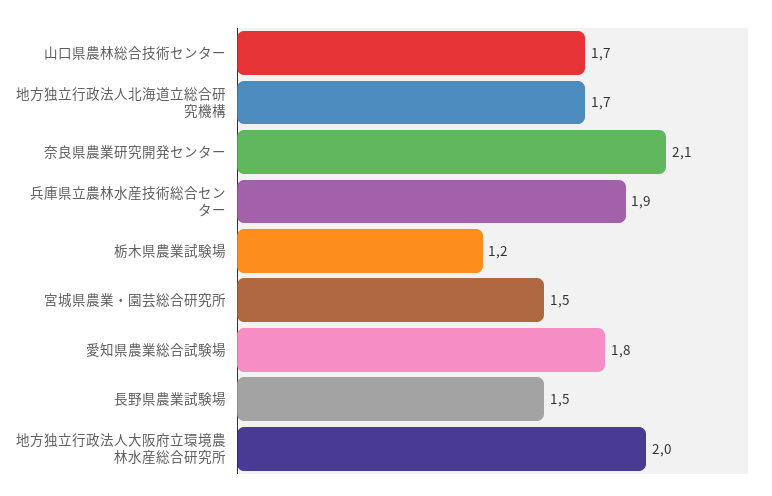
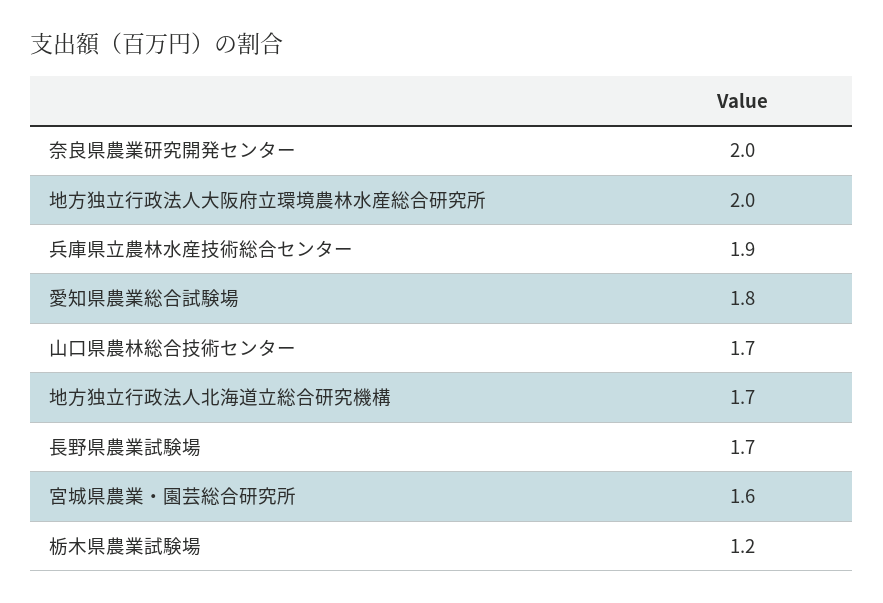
奈良県農業研究開発センター: 2.1 -> 2
宮城県農業・園芸総合研究所: 1.5 -> 1.6
長野県農業試験場: 1.5 -> 1.7

